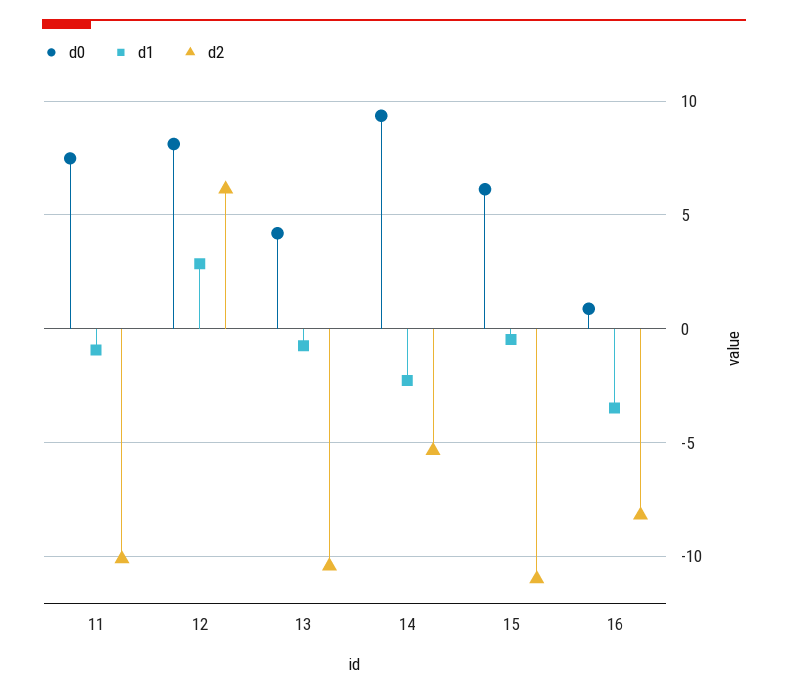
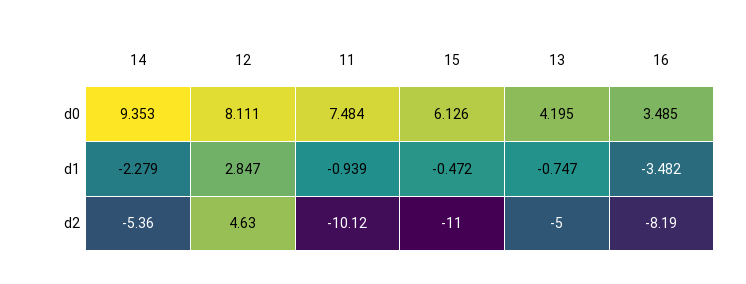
d2, 12: 6 -> 4.63
d2, 13: -10.5 -> -5
d0, 16: 1 -> 3.485

